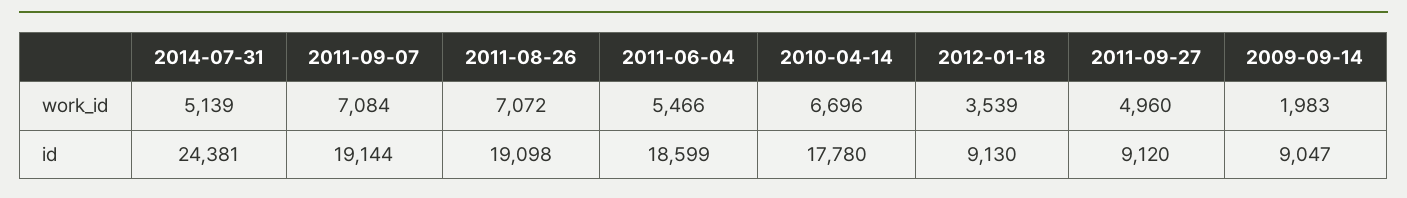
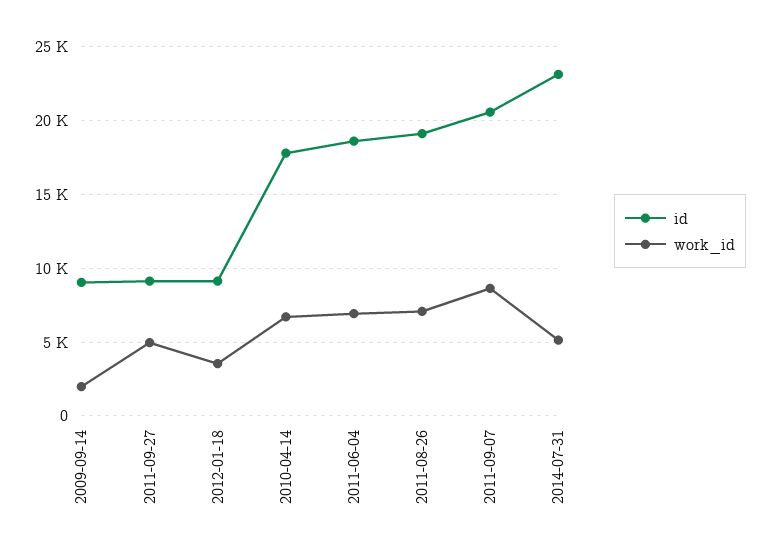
work_id, 2011-09-07: 7084 -> 8500
work_id, 2011-06-04: 5466 -> 7000
id, 2014-07-31: 24381 -> 23000
id, 2011-09-07: 19144 -> 20500

